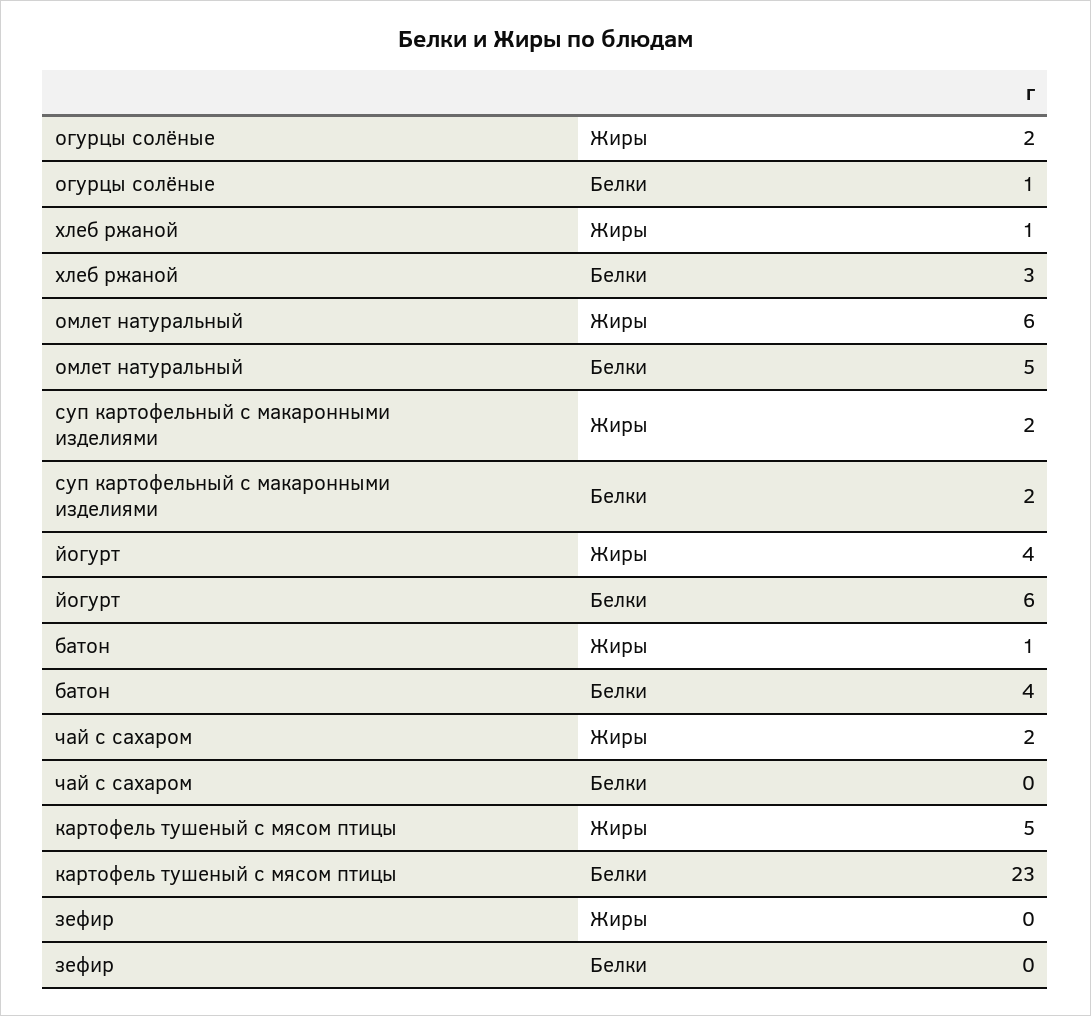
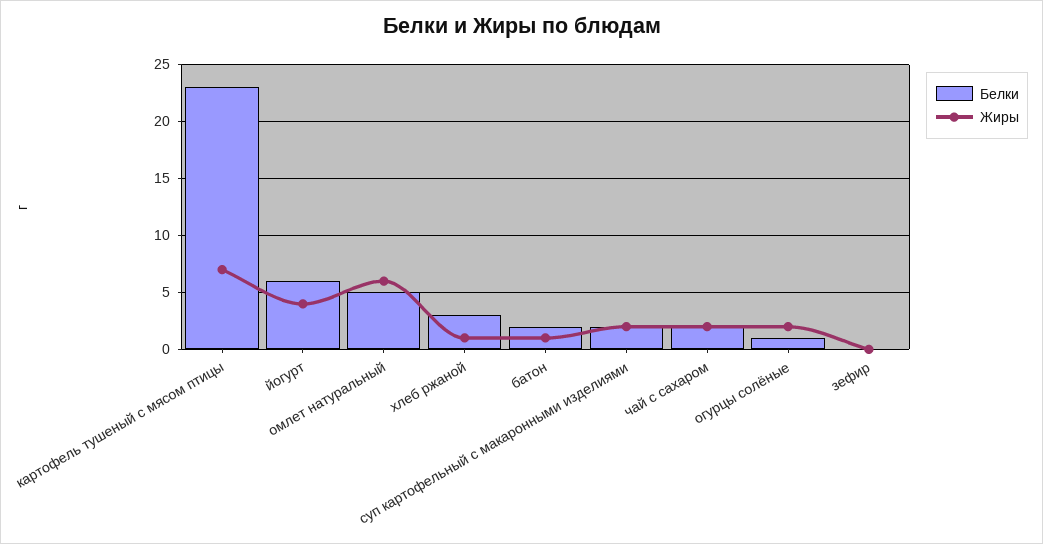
Белки, батон: 4 -> 2
Белки, чай с сахаром: 0 -> 2
Жиры, картофель тушеный с мясом птицы: 5 -> 7

